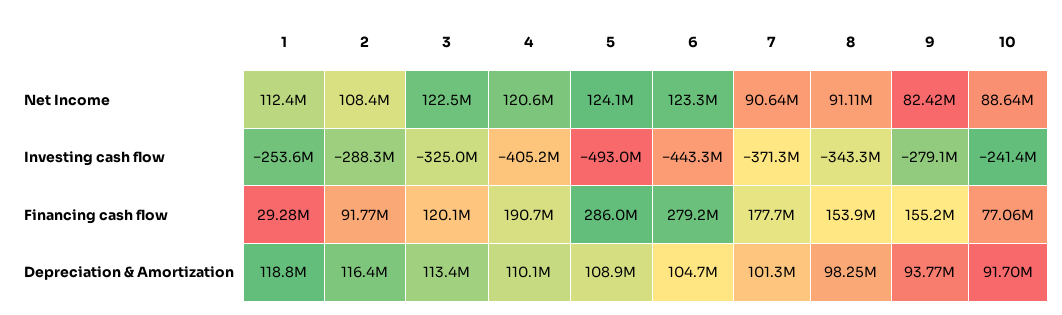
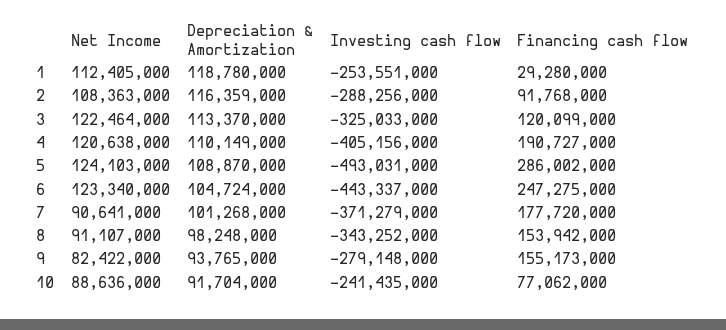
6, Financing cash flow: 279200000 -> 247275000

